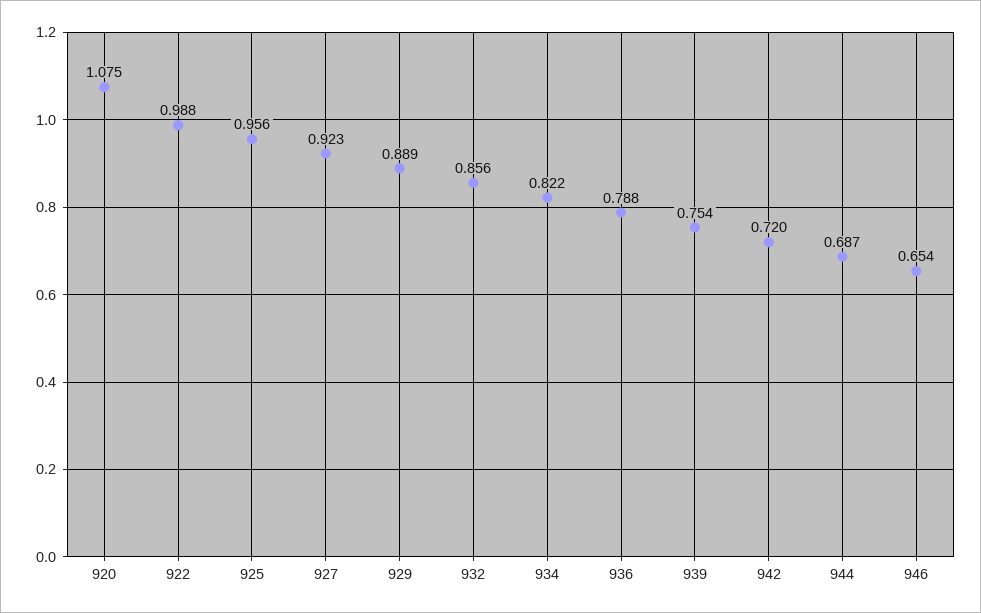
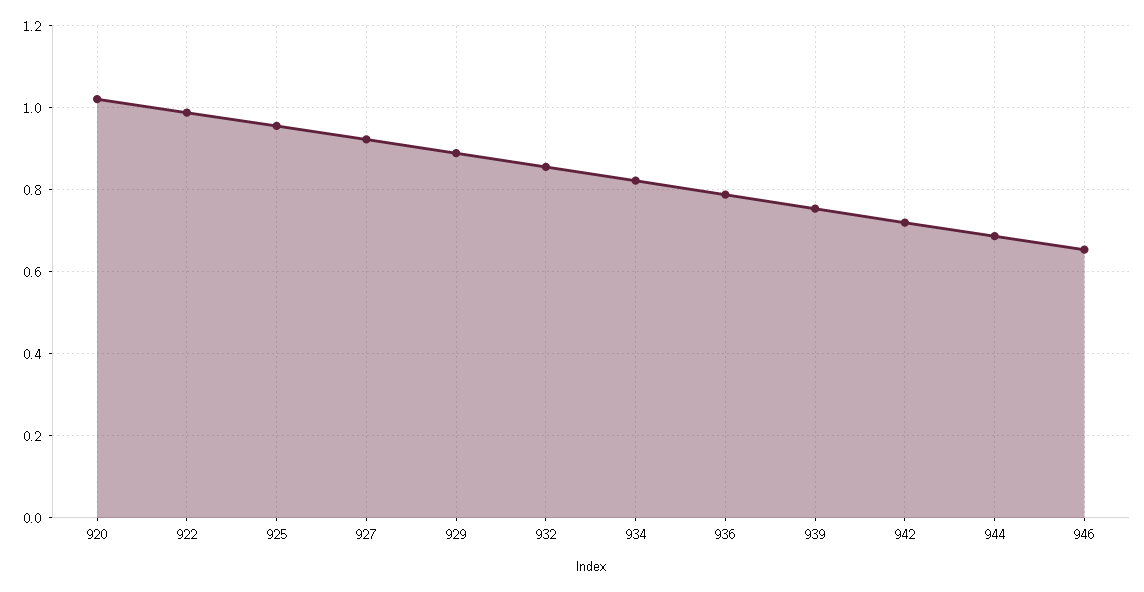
920: 1.075 -> 1.02

